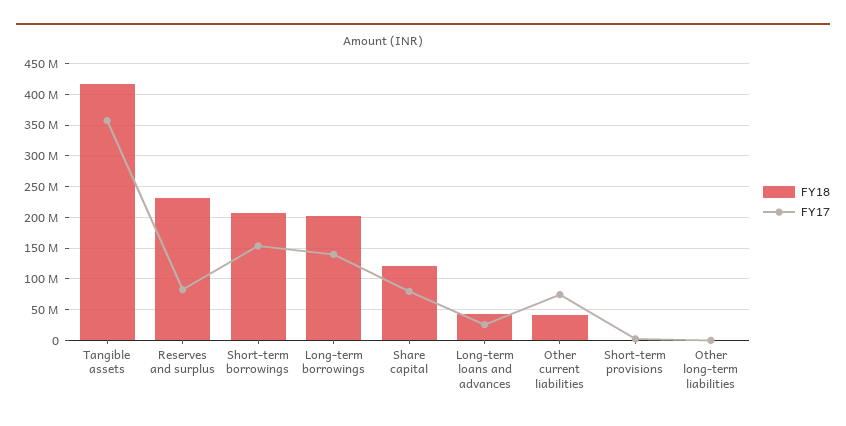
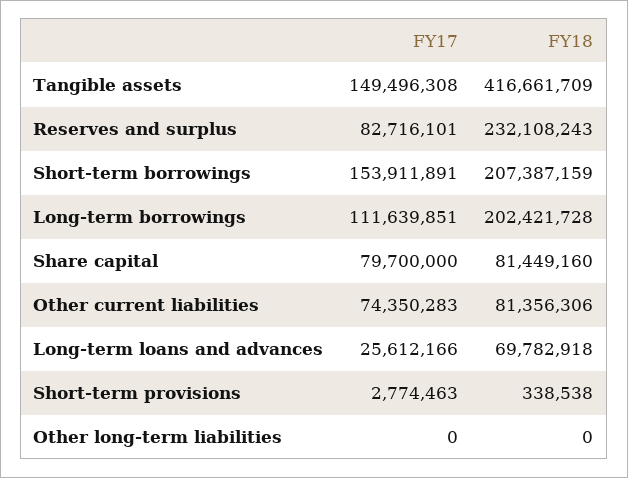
FY17, Tangible assets: 360000000 -> 149496308
FY17, Long-term borrowings: 140000000 -> 111639851
FY18, Share capital: 120000000 -> 81449160
FY18, Long-term loans and advances: 40000000 -> 69782918
FY18, Other current liabilities: 40000000 -> 81356306

